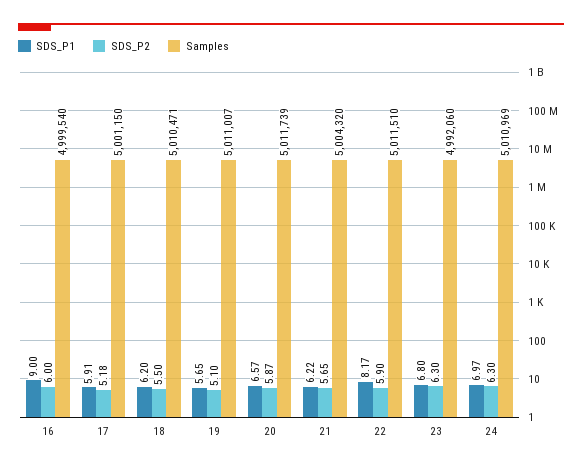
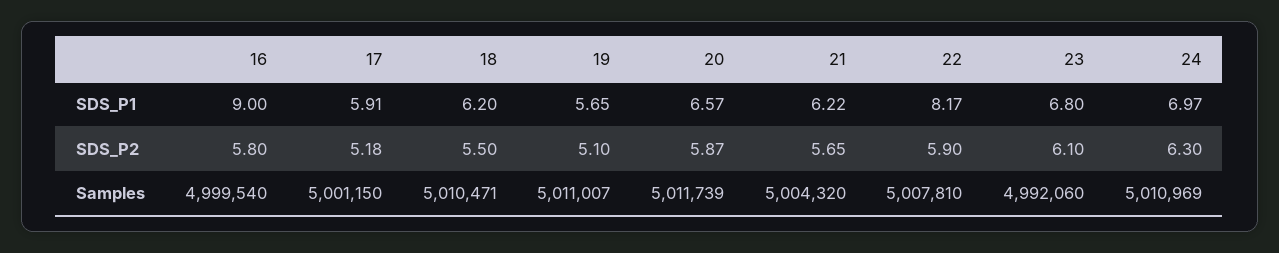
SDS_P2, 16: 6 -> 5.8
Samples, 22: 5011510 -> 5007810
SDS_P2, 23: 6.3 -> 6.1

